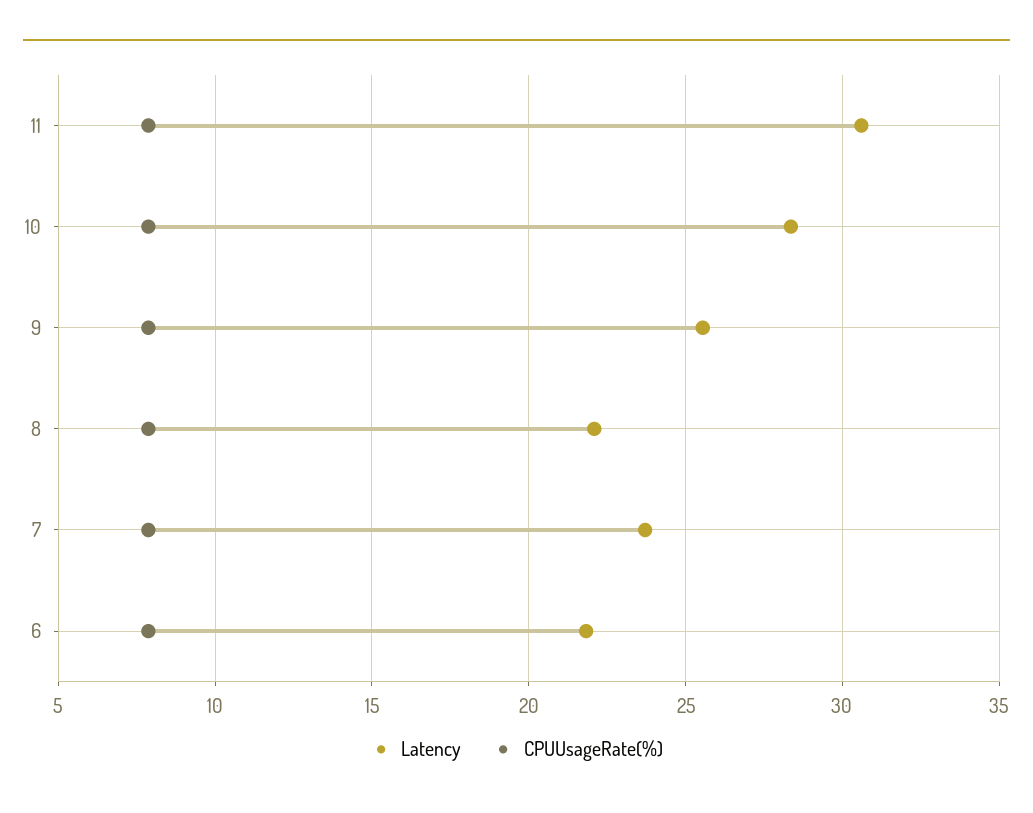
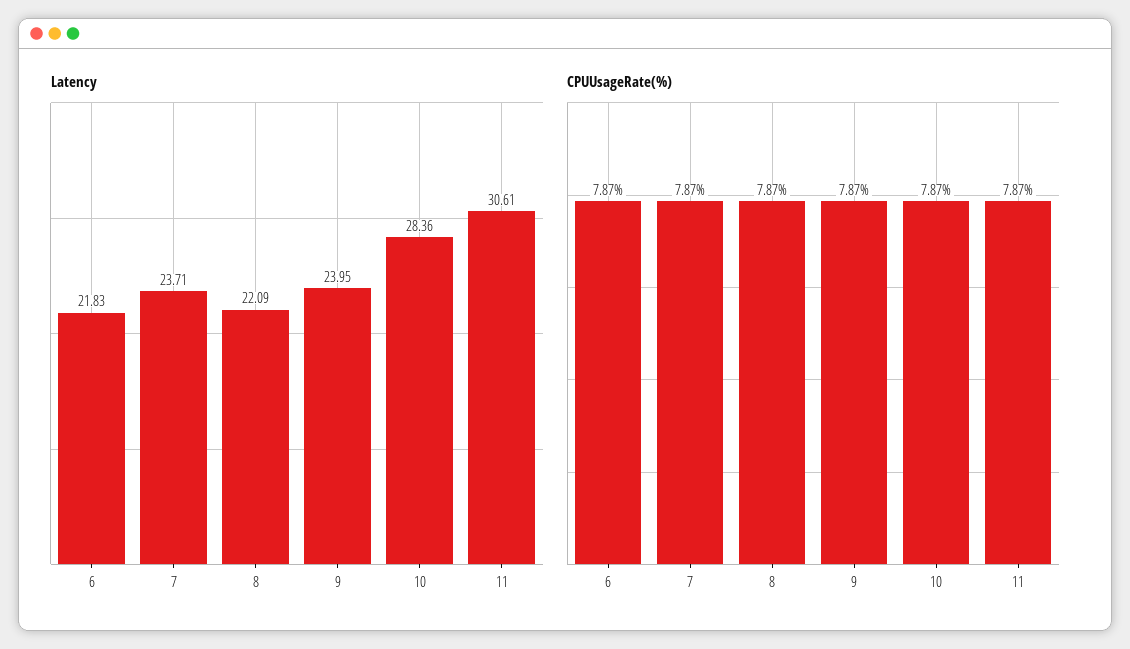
Latency, 9: 25.5 -> 23.95

